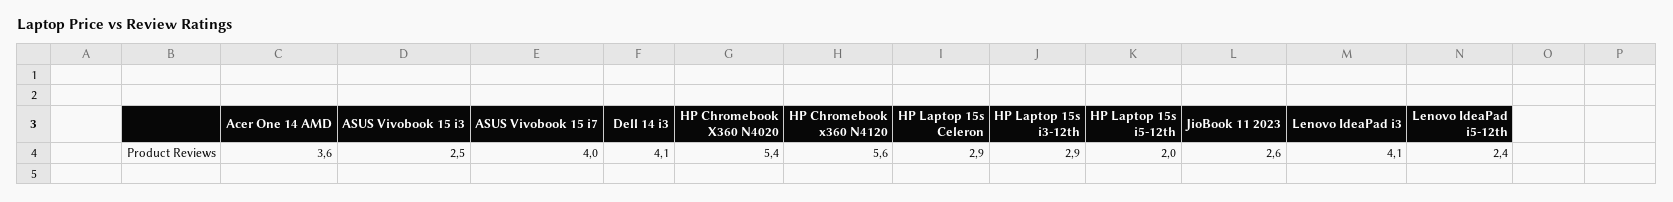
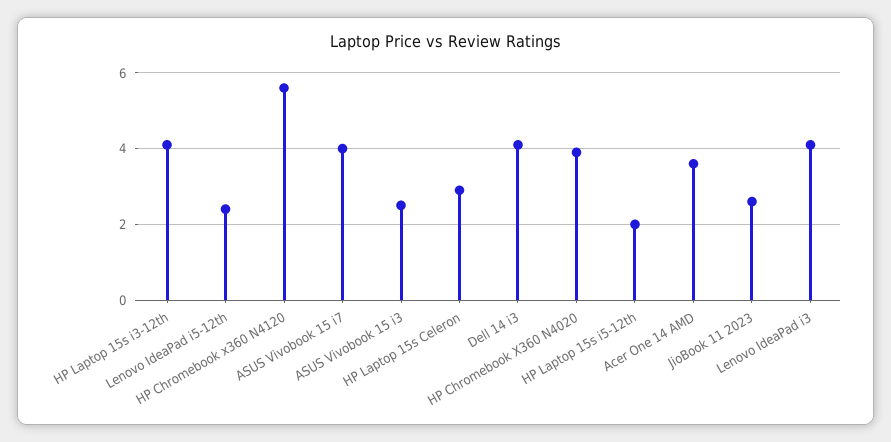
HP Chromebook X360 N4020: 5.4 -> 4
HP Laptop 15s i3-12th: 2.9 -> 4

